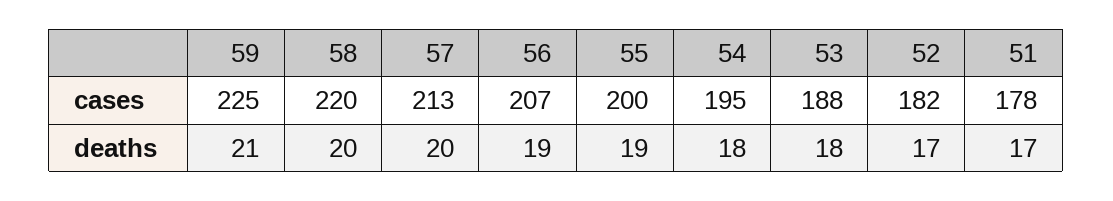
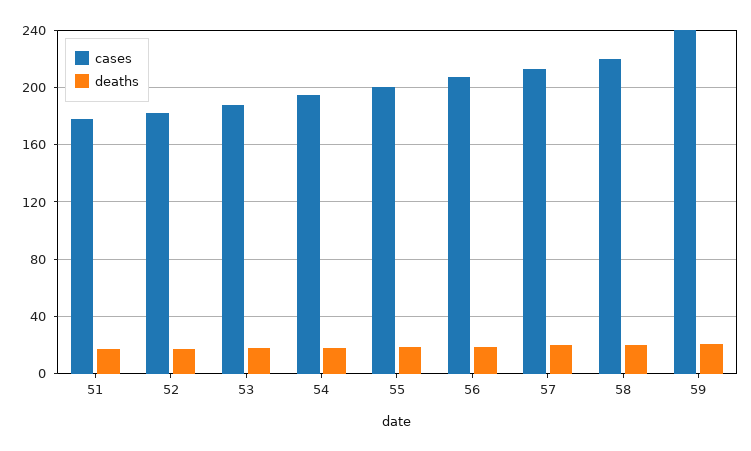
cases, 59: 225 -> 240

